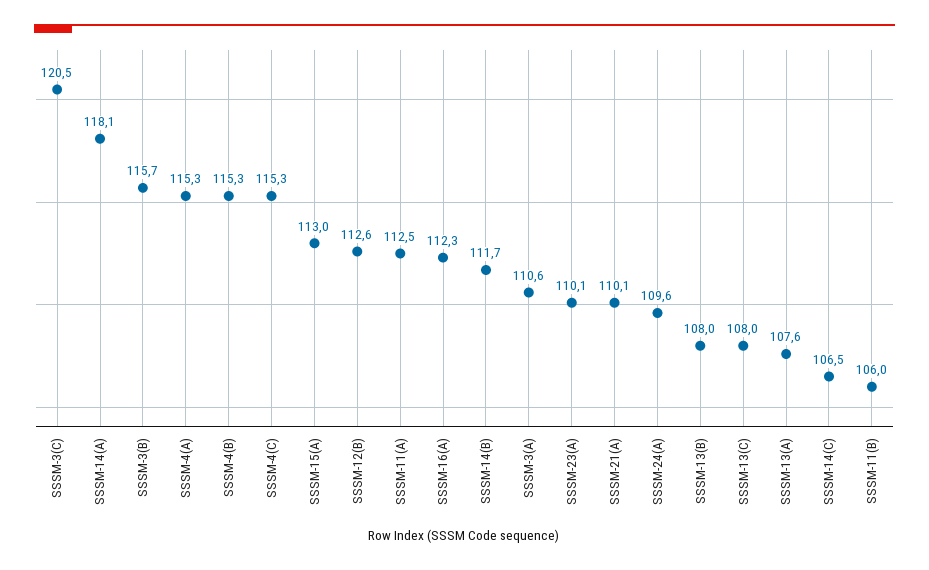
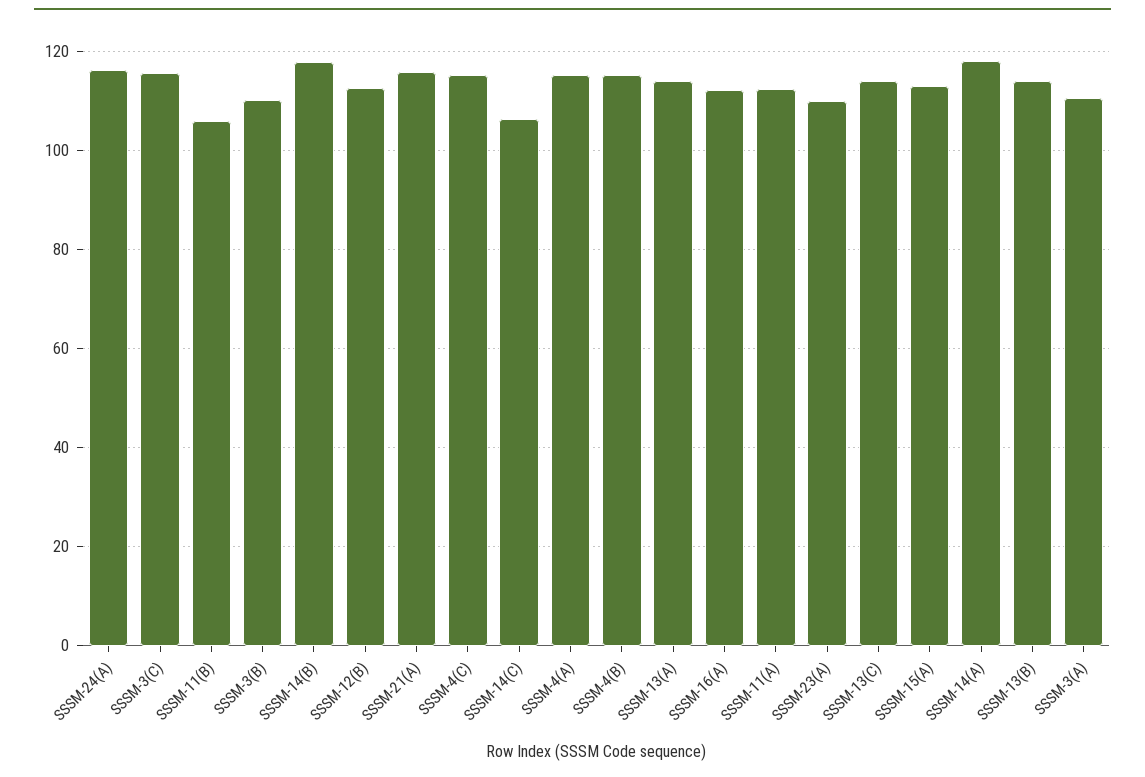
SSSM-3(C): 120.5 -> 116
SSSM-3(B): 115.7 -> 110
SSSM-14(B): 111.7 -> 118
SSSM-21(A): 110.1 -> 116
SSSM-24(A): 109.6 -> 116
SSSM-13(B): 108 -> 114
SSSM-13(C): 108 -> 114
SSSM-13(A): 107.6 -> 114

